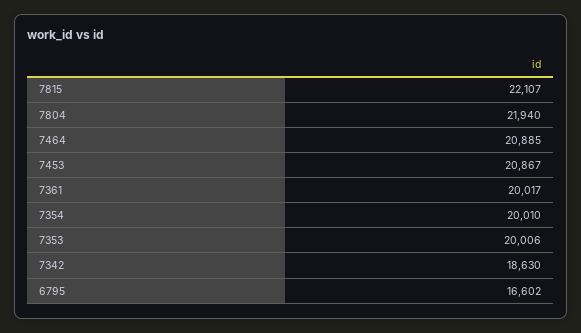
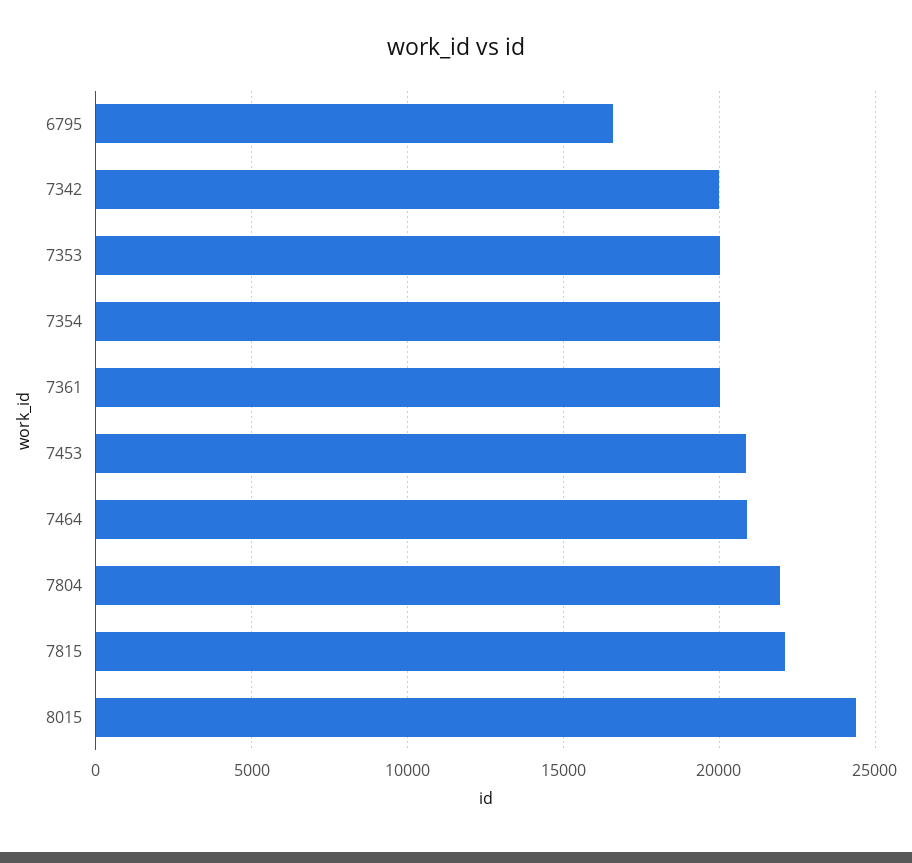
7342: 18630 -> 20000
8015: none -> 24500

